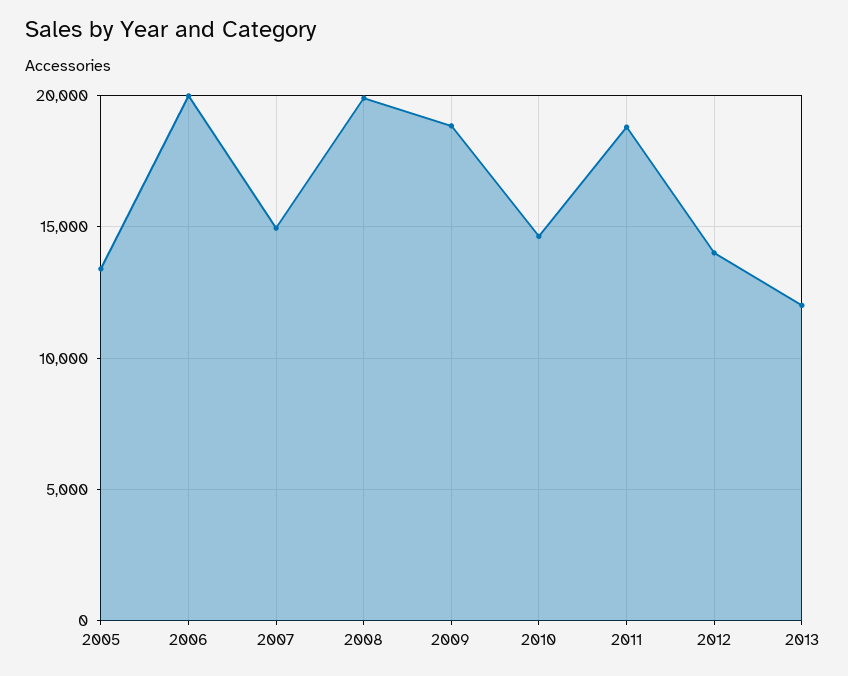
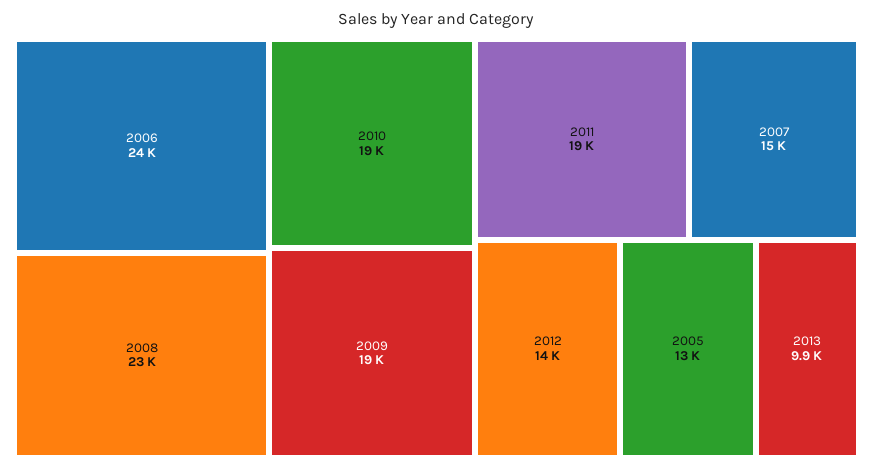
2006: 20000 -> 24000
2008: 20000 -> 23000
2010: 14500 -> 19000
2013: 12000 -> 9900

